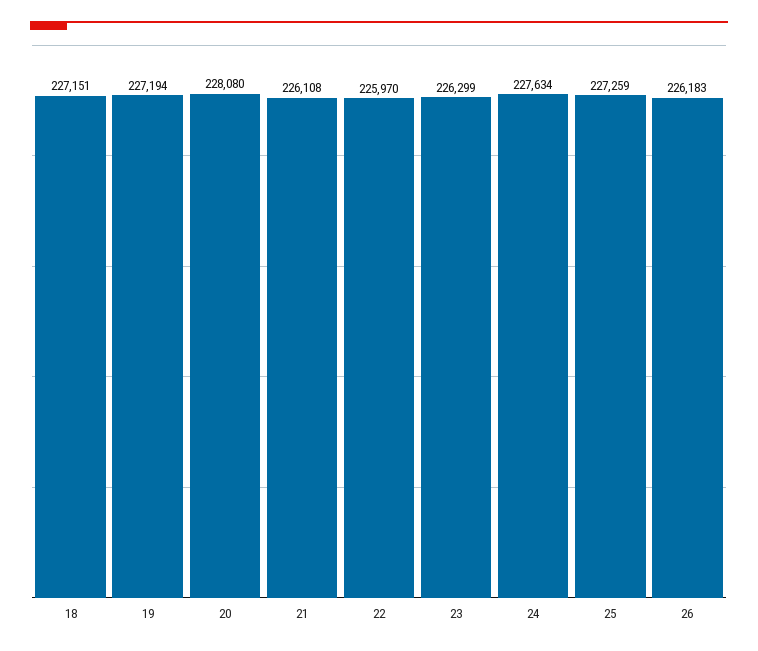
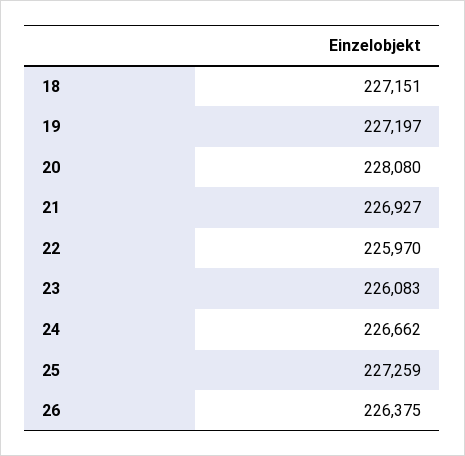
19: 227194 -> 227197
21: 226108 -> 226927
23: 226299 -> 226083
24: 227634 -> 226662
26: 226183 -> 226375

